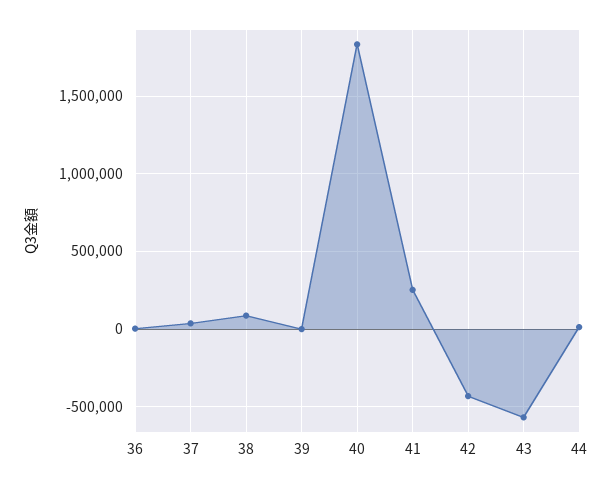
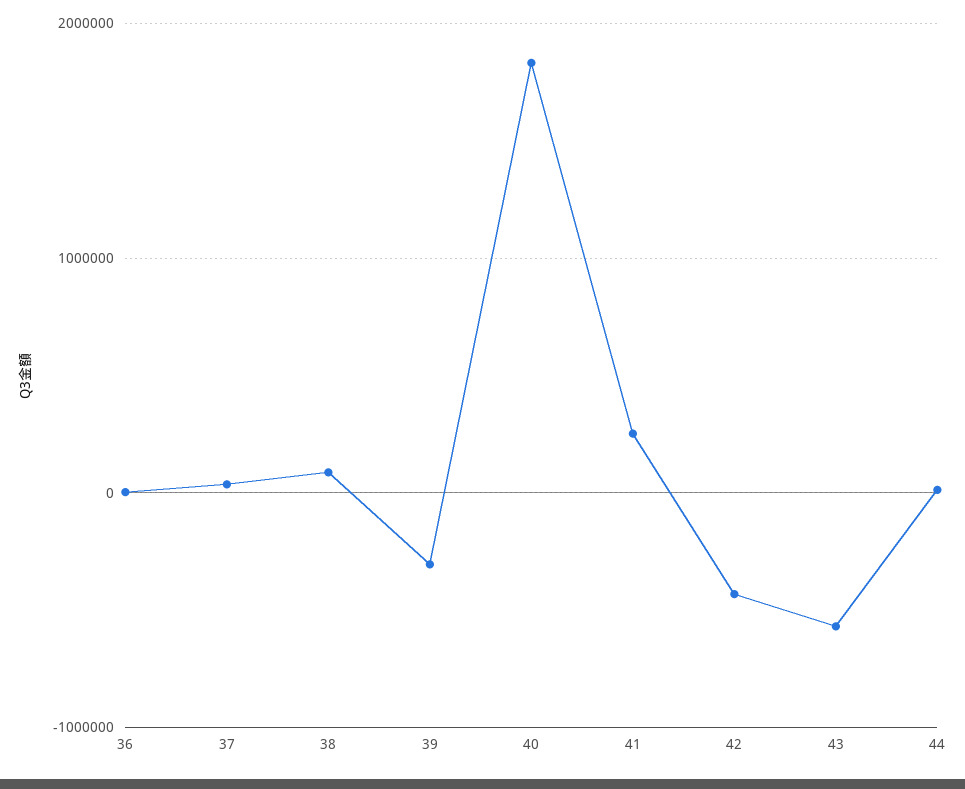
39: 0 -> -300000

